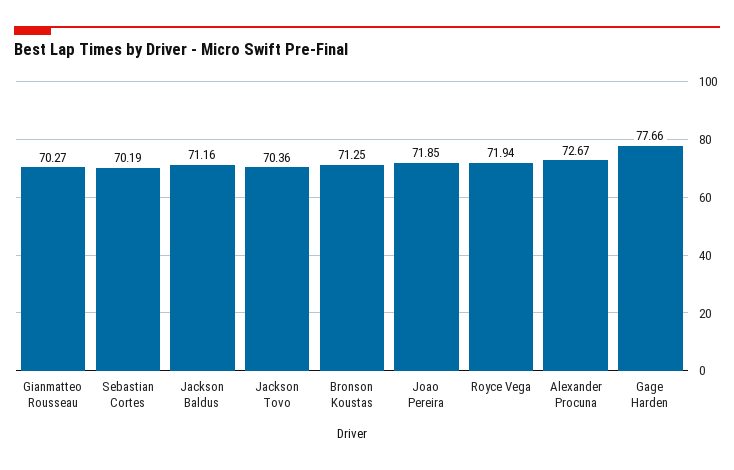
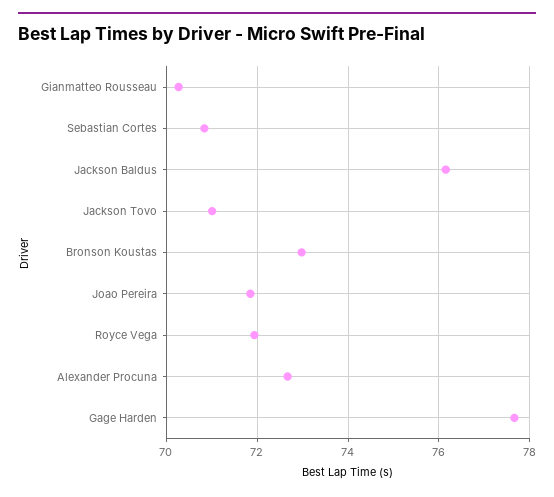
Sebastian Cortes: 70.19 -> 70.8
Jackson Baldus: 71.16 -> 76.2
Jackson Tovo: 70.36 -> 71
Bronson Koustas: 71.25 -> 73

